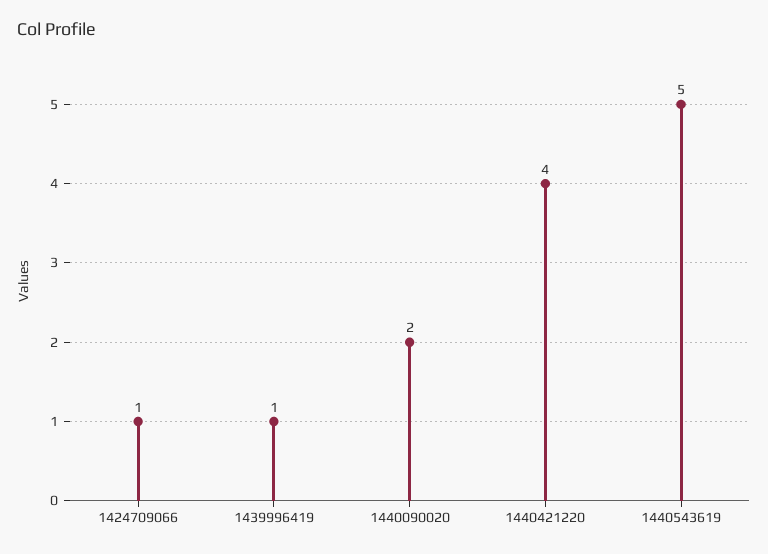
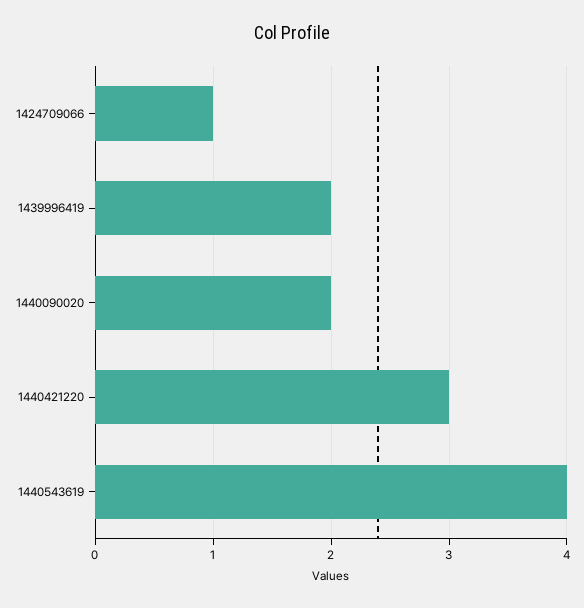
1439996419: 1 -> 2
1440421220: 4 -> 3
1440543619: 5 -> 4

